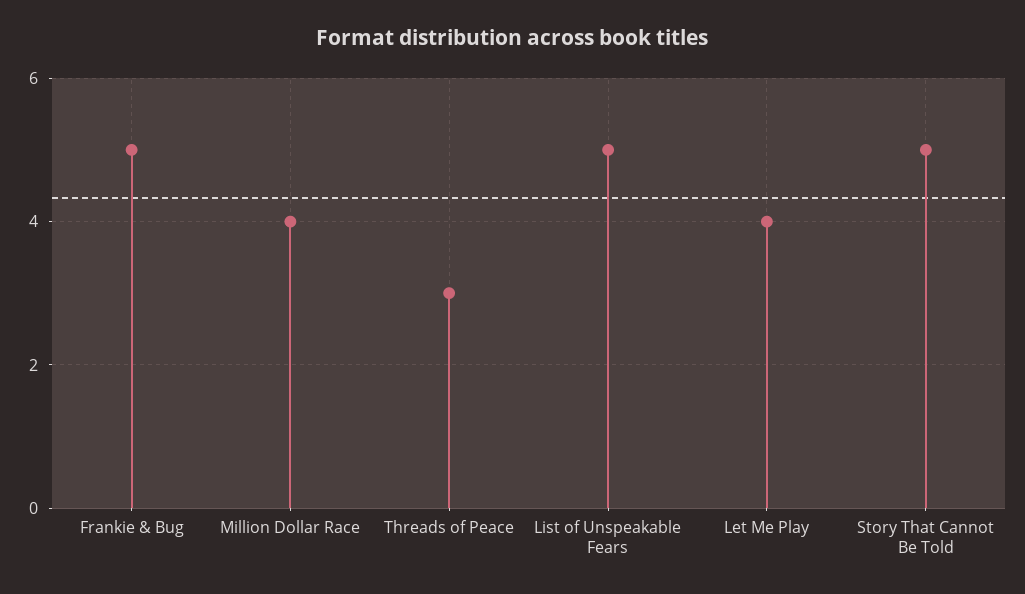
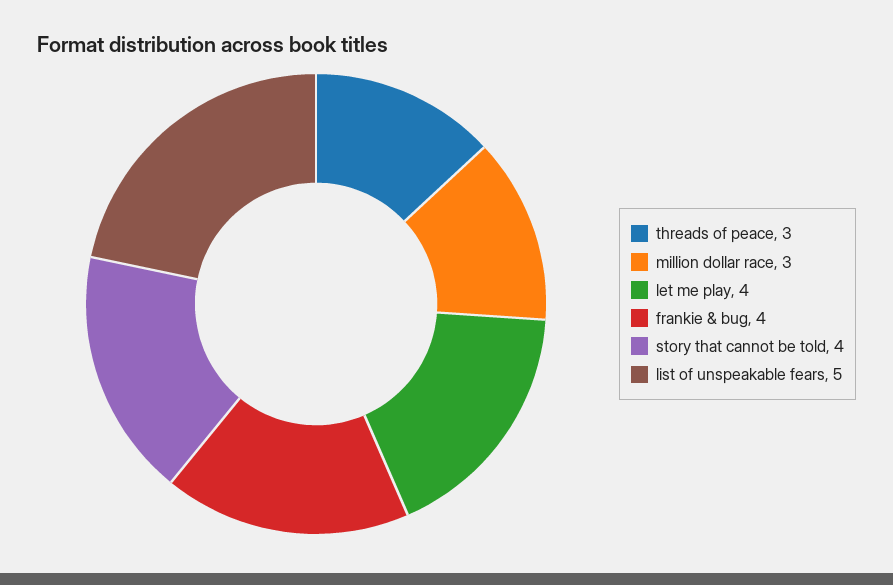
Frankie & Bug: 5 -> 4
Million Dollar Race: 4 -> 3
Story That Cannot Be Told: 5 -> 4

